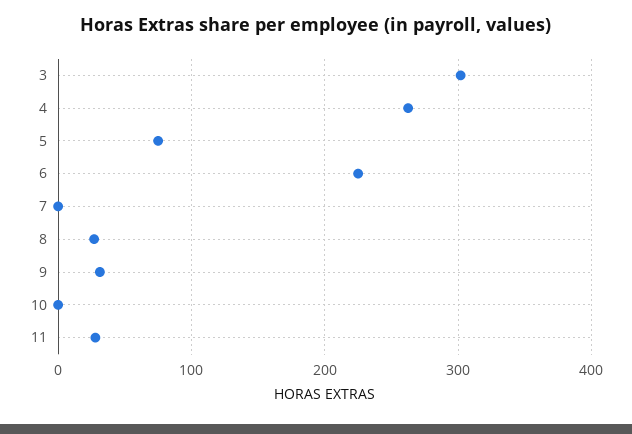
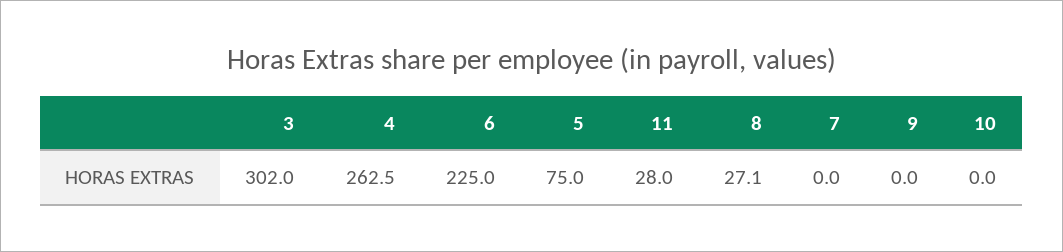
9: 30 -> 0

